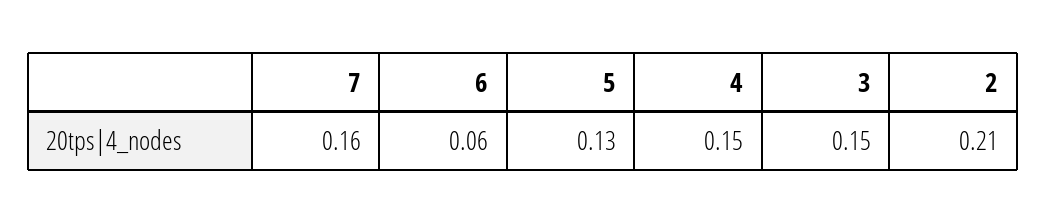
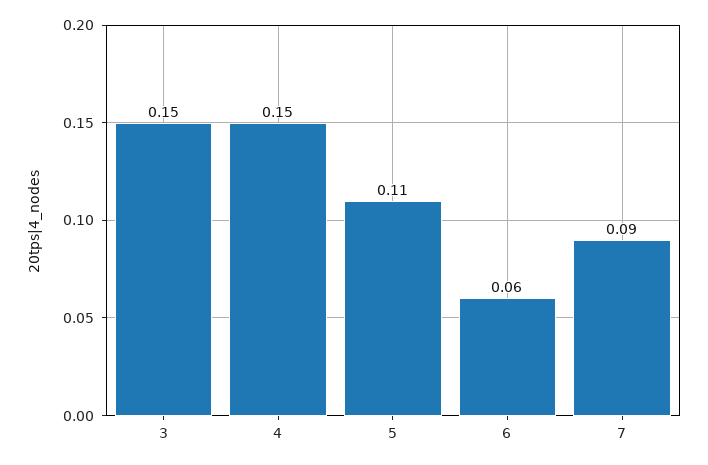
7: 0.16 -> 0.09
5: 0.13 -> 0.11
2: 0.21 -> none

